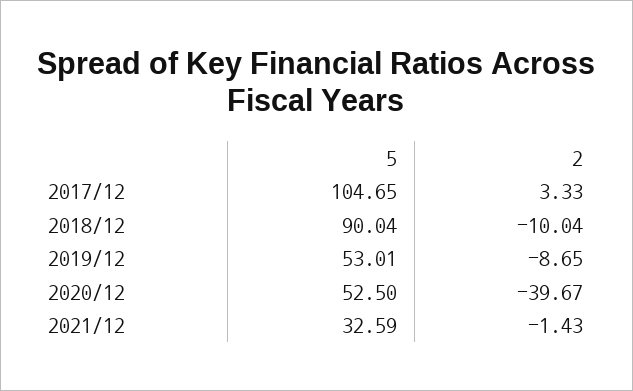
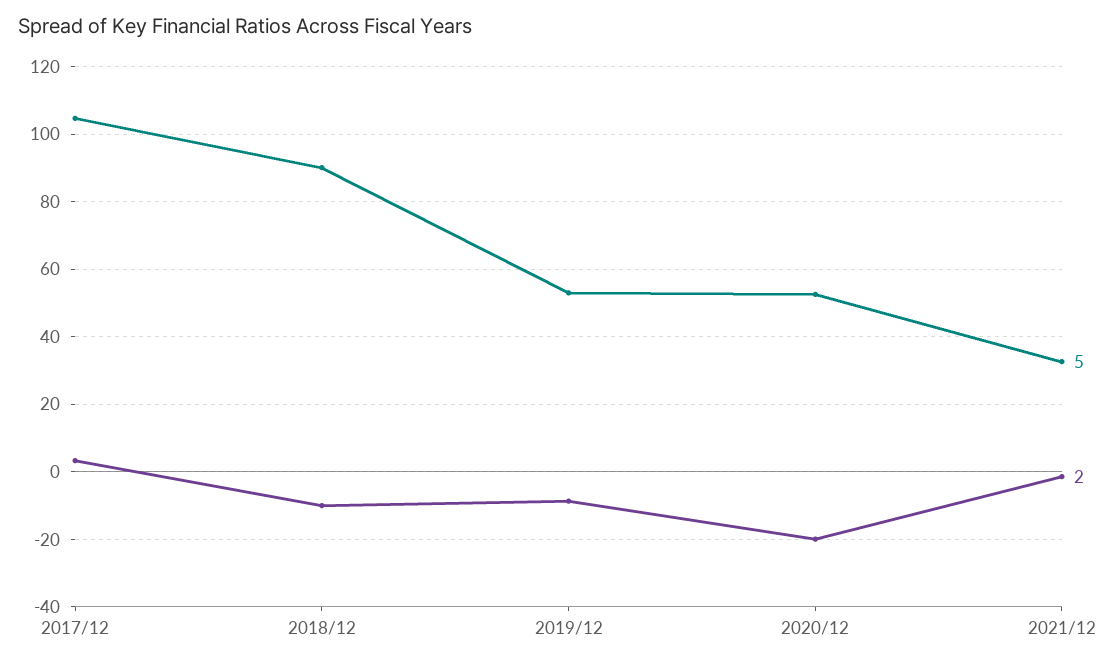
2, 2020/12: -39.67 -> -20

